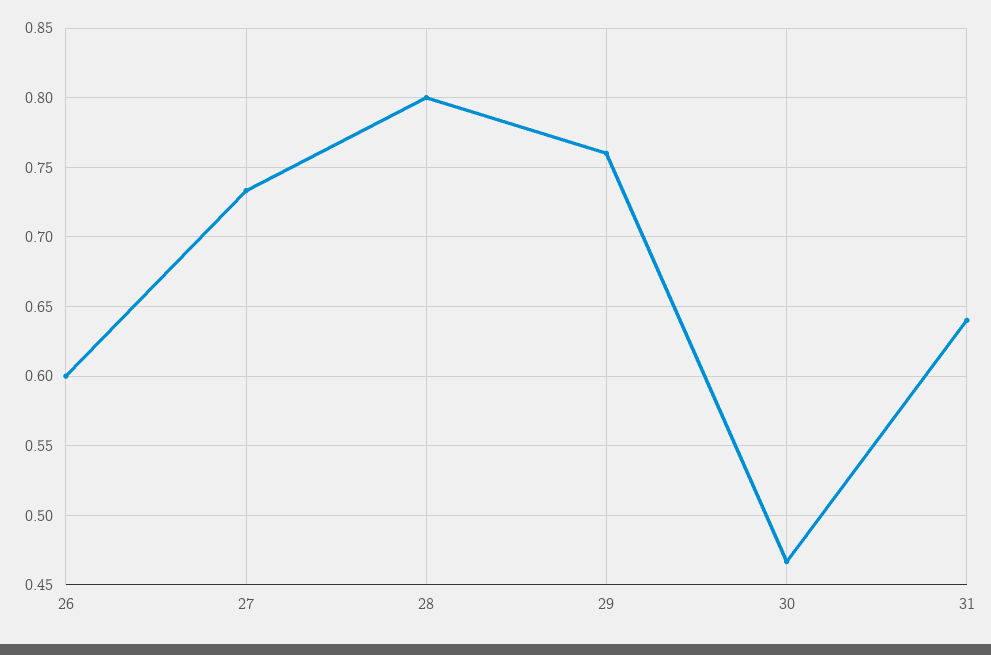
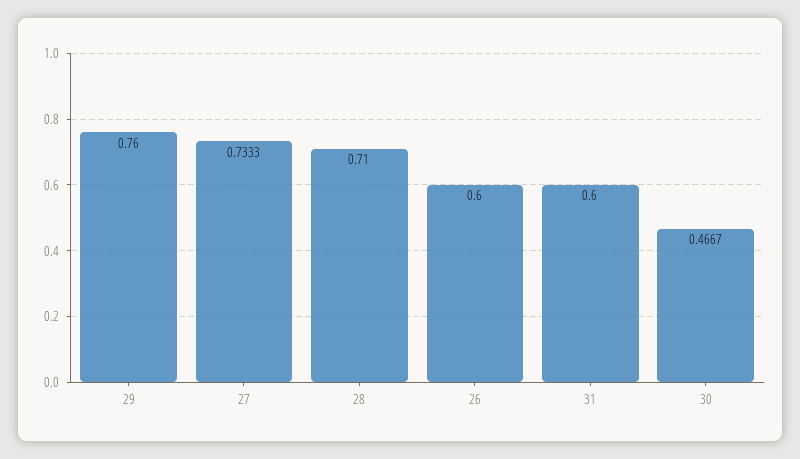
28: 0.8 -> 0.71
31: 0.64 -> 0.6

